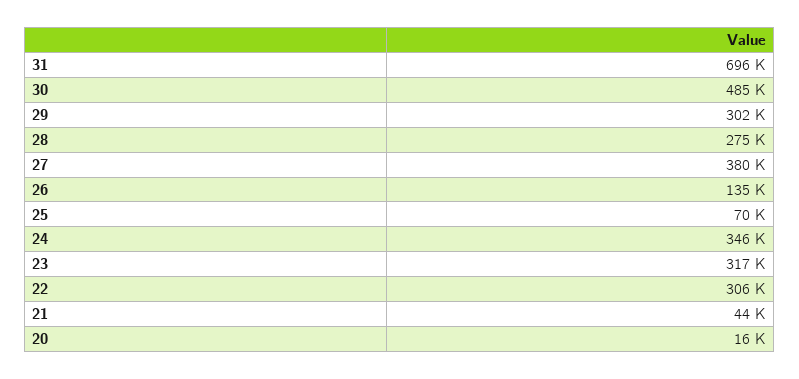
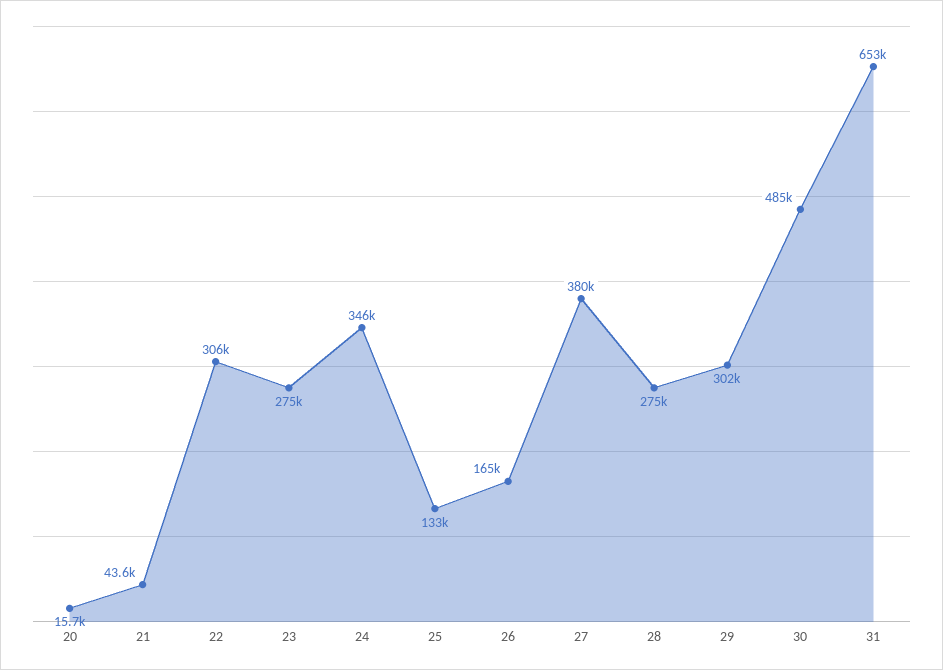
31: 696000 -> 653000
26: 135000 -> 165000
25: 70000 -> 133000
23: 317000 -> 275000

